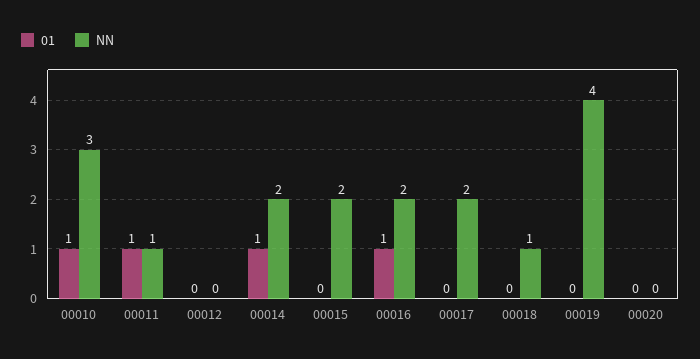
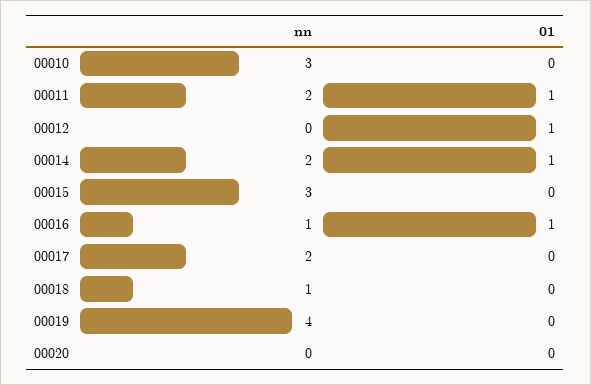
01, 00010: 1 -> 0
NN, 00011: 1 -> 2
01, 00012: 0 -> 1
NN, 00015: 2 -> 3
NN, 00016: 2 -> 1

